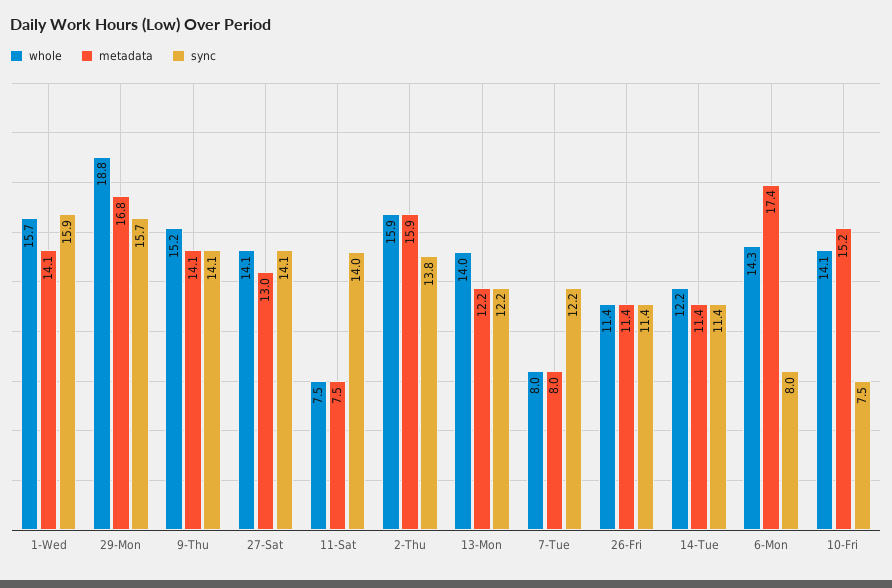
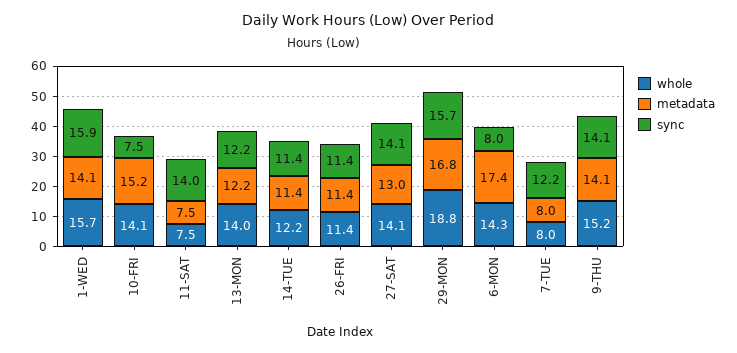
whole, 2-Thu: 15.9 -> none
metadata, 2-Thu: 15.9 -> none
sync, 2-Thu: 13.8 -> none

